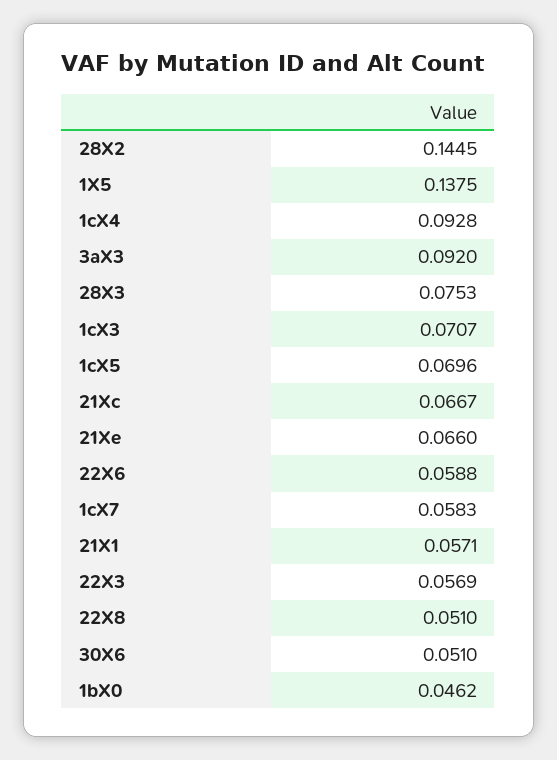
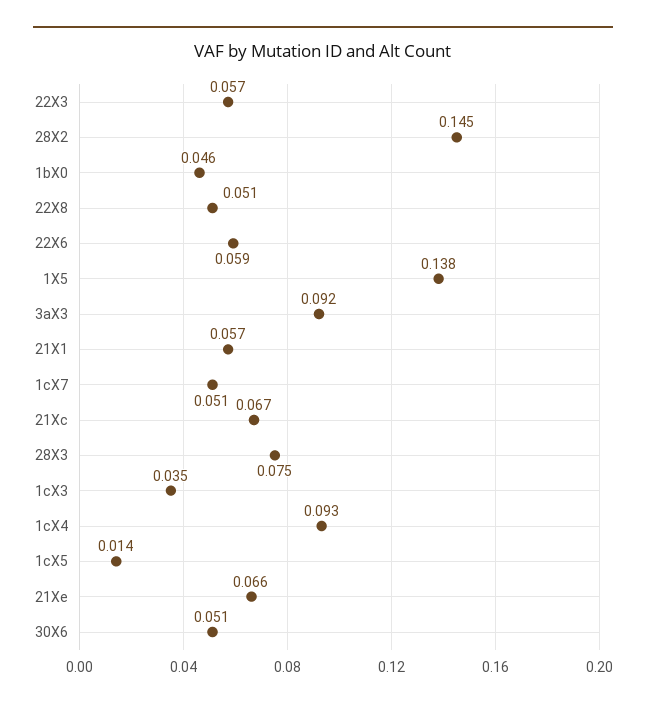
1cX3: 0.0707 -> 0.035
1cX5: 0.0696 -> 0.014
1cX7: 0.0583 -> 0.051

